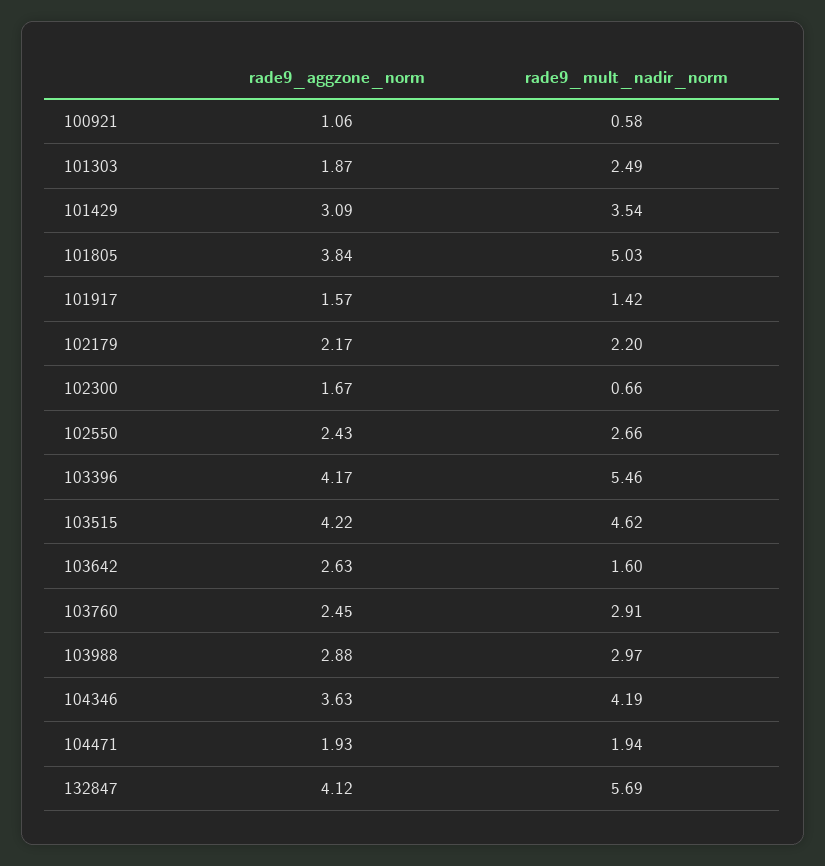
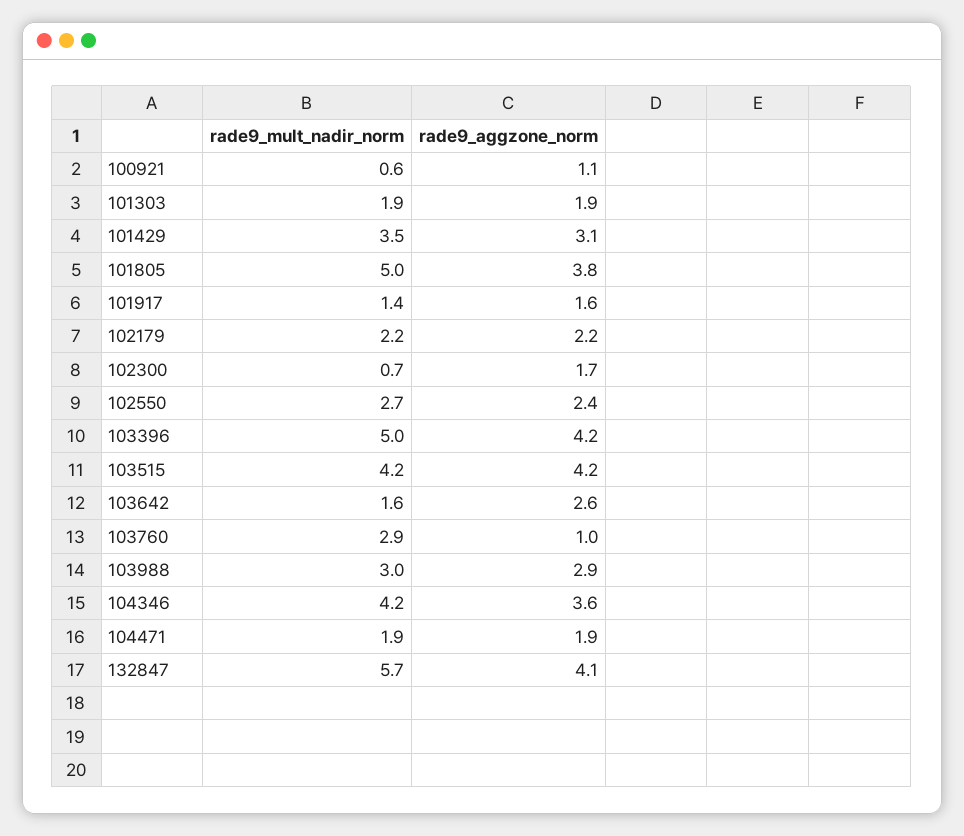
rade9_mult_nadir_norm, 101303: 2.49 -> 1.9
rade9_mult_nadir_norm, 103396: 5.46 -> 5
rade9_mult_nadir_norm, 103515: 4.62 -> 4.2
rade9_aggzone_norm, 103760: 2.45 -> 1

